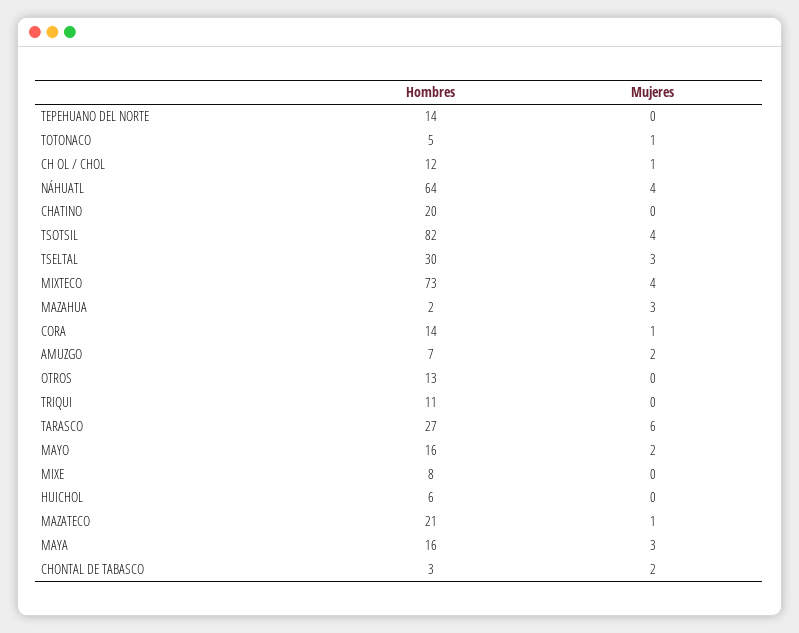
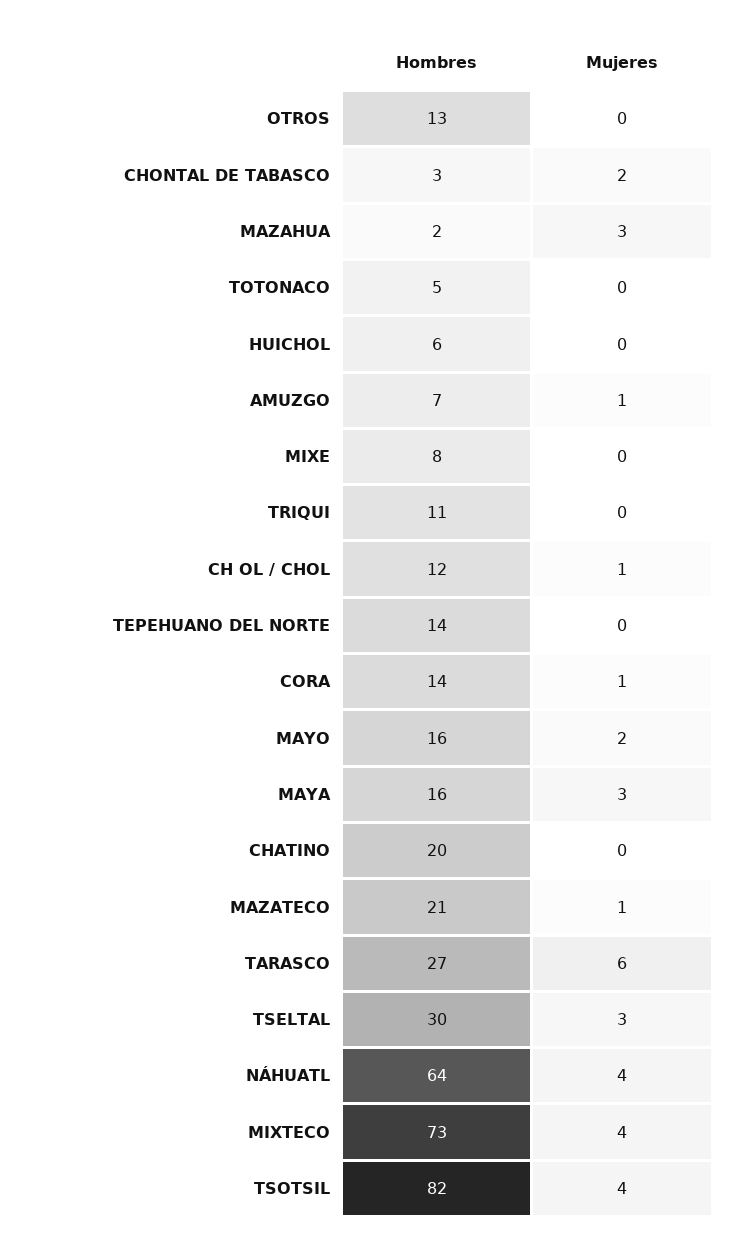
Mujeres, TOTONACO: 1 -> 0
Mujeres, AMUZGO: 2 -> 1

